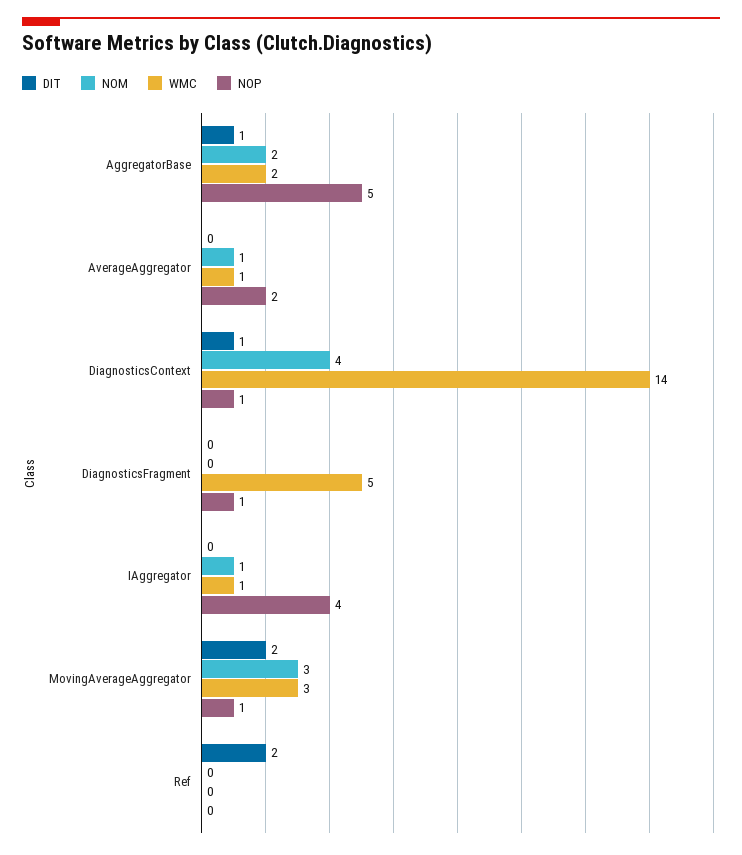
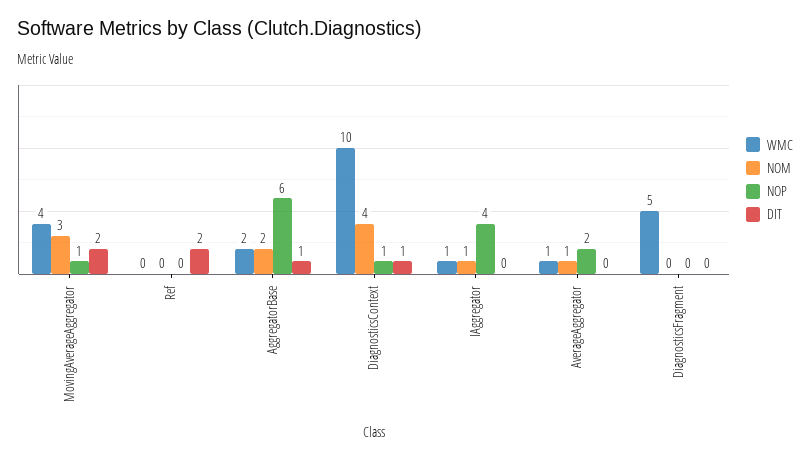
NOP, AggregatorBase: 5 -> 6
WMC, DiagnosticsContext: 14 -> 10
NOP, DiagnosticsFragment: 1 -> 0
WMC, MovingAverageAggregator: 3 -> 4

